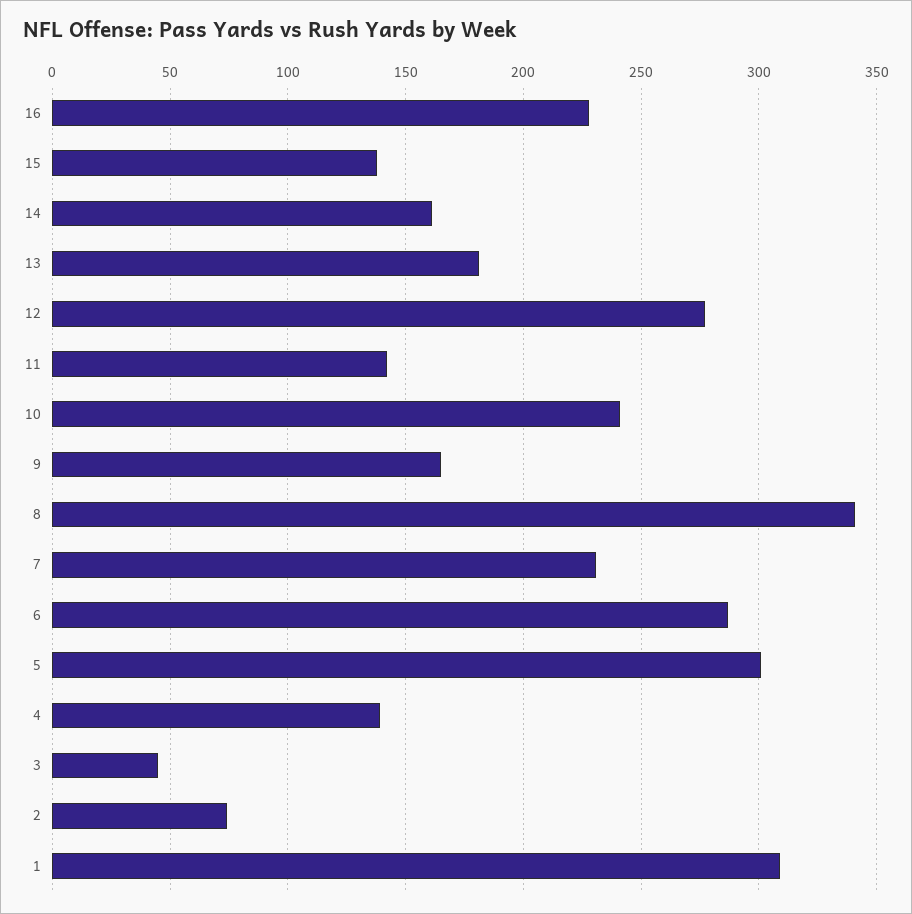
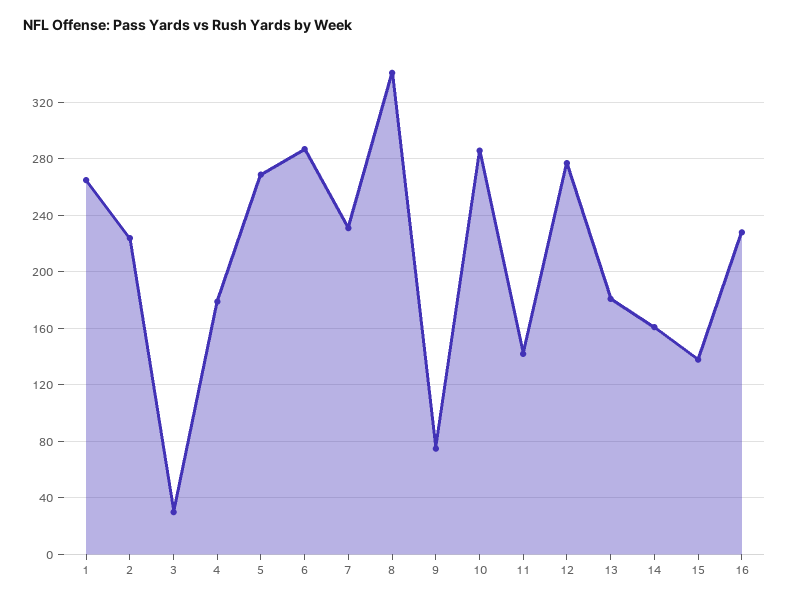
10: 240 -> 285
9: 165 -> 75
5: 300 -> 270
4: 140 -> 180
3: 45 -> 30
2: 75 -> 225
1: 310 -> 265

